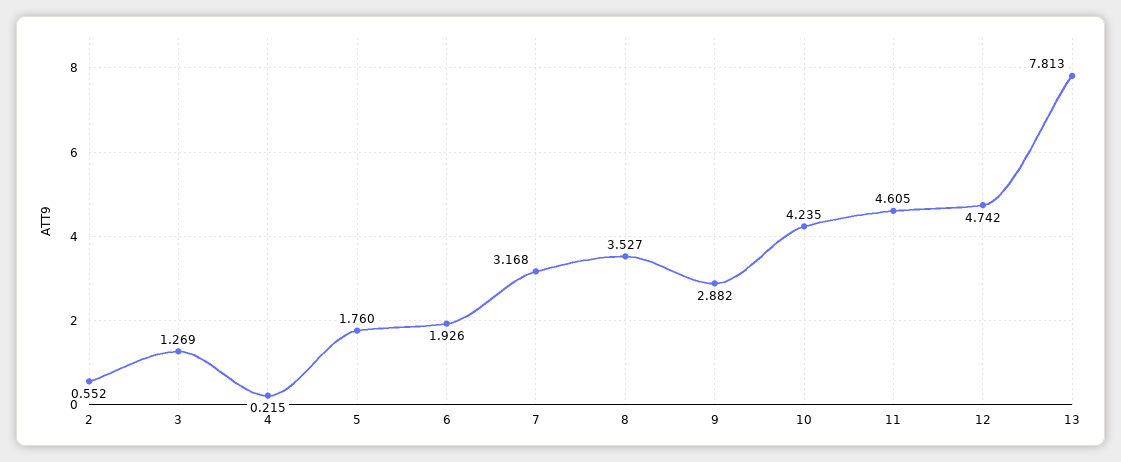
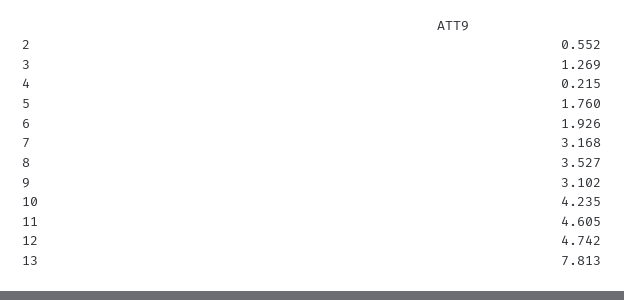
9: 2.882 -> 3.102

